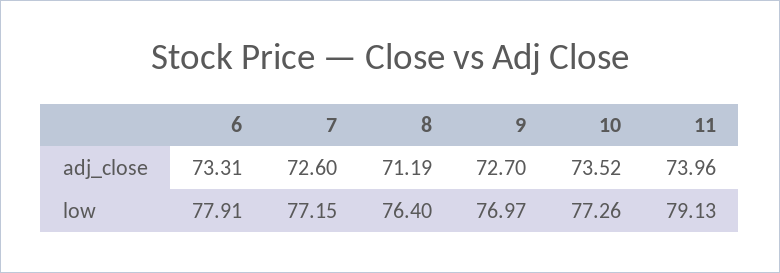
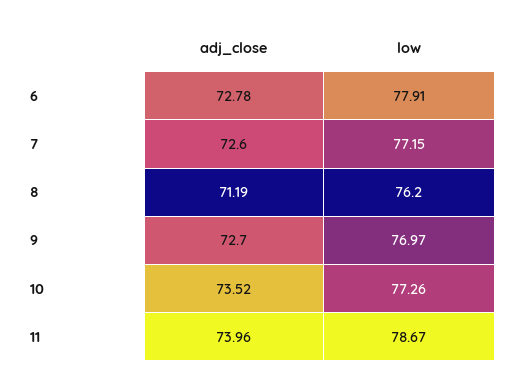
6, adj_close: 73.31 -> 72.78
8, low: 76.4 -> 76.2
11, low: 79.13 -> 78.67

